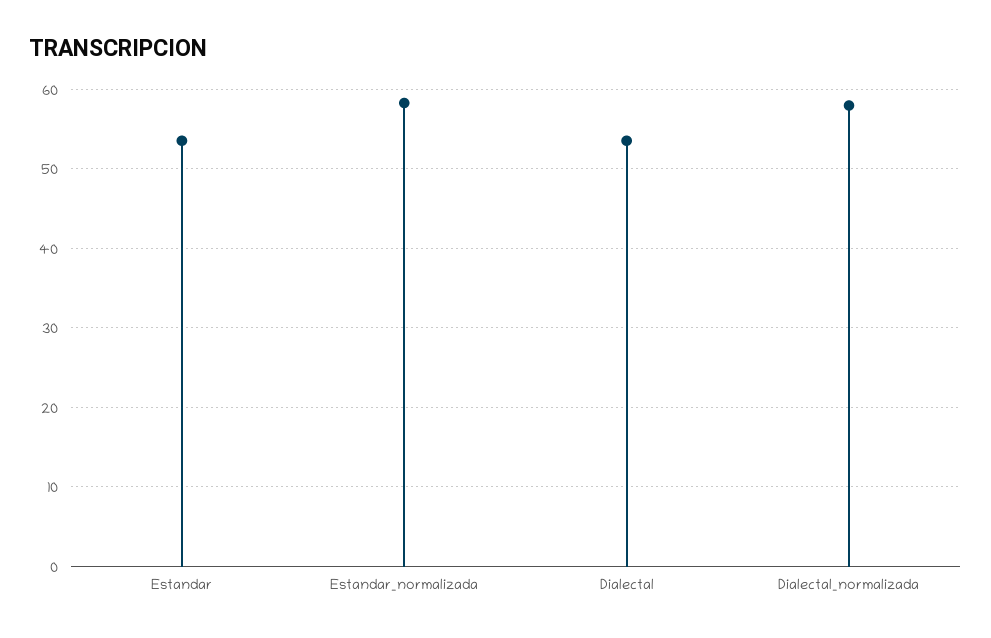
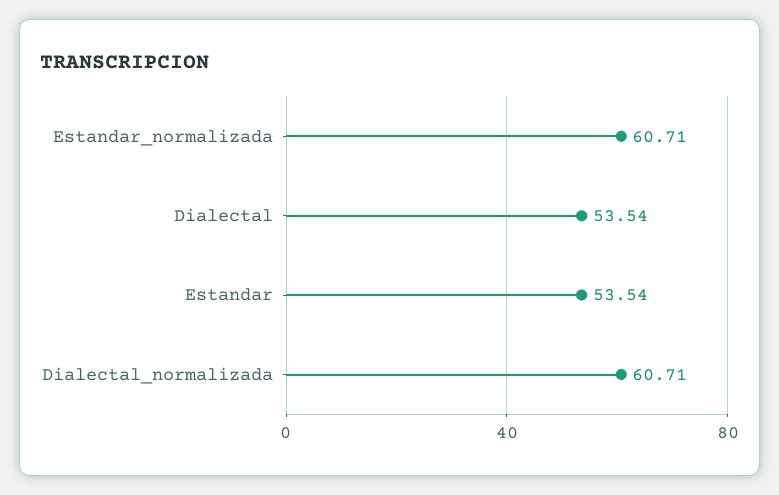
Estandar_normalizada: 58 -> 60.71
Dialectal_normalizada: 58 -> 60.71

